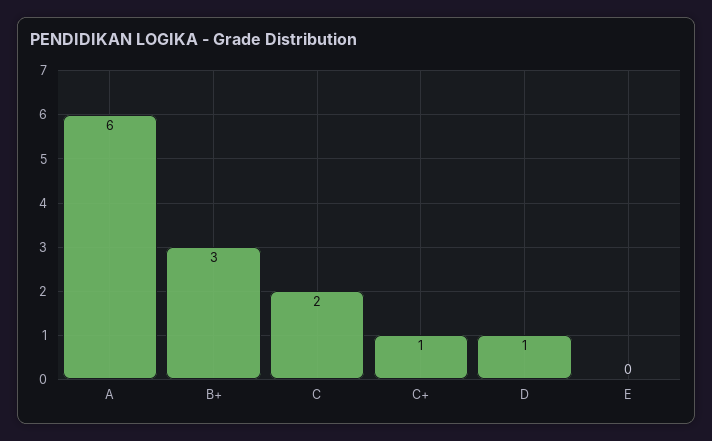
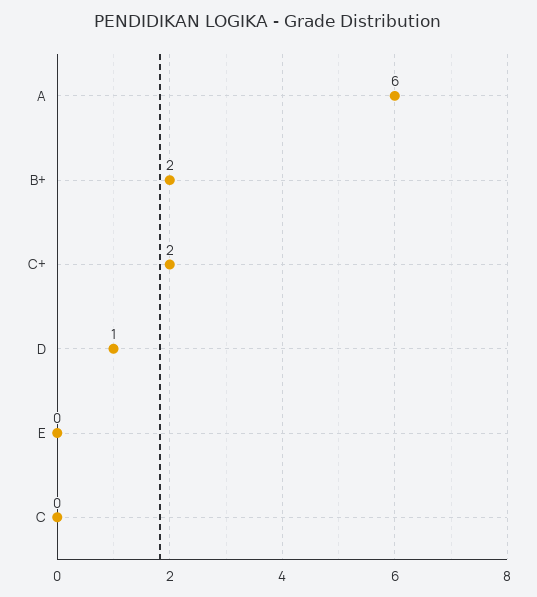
B+: 3 -> 2
C: 2 -> 0
C+: 1 -> 2

